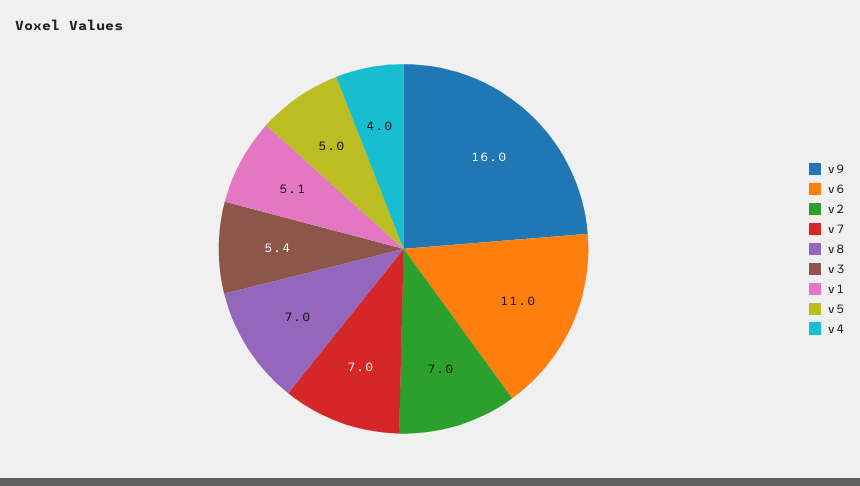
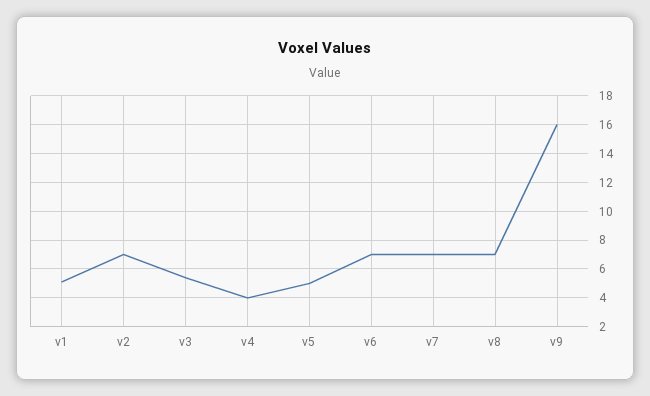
v6: 11 -> 7

